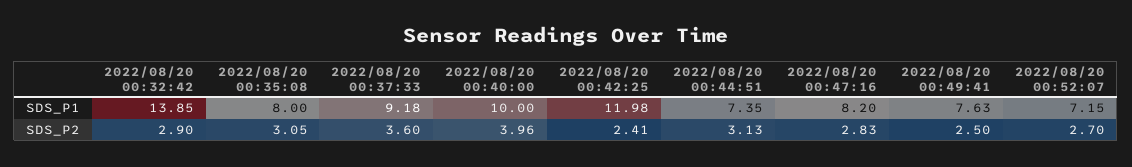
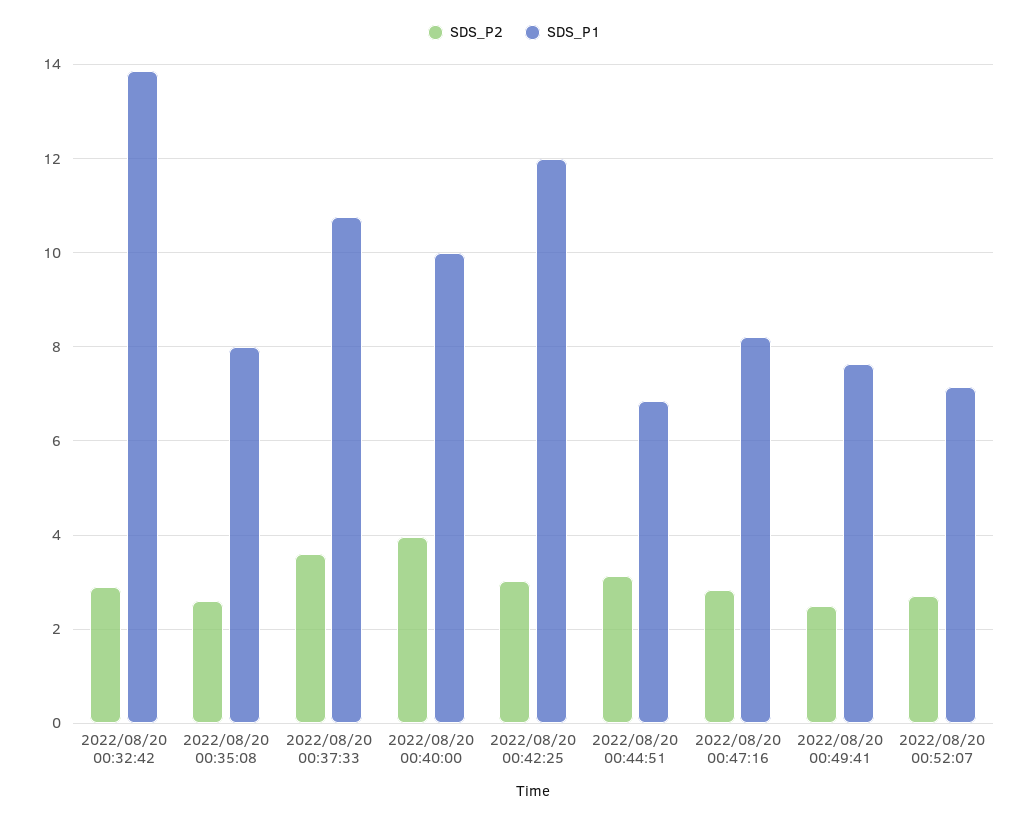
SDS_P1, 2022/08/20 00:37:33: 9.18 -> 10.8
SDS_P1, 2022/08/20 00:44:51: 7.35 -> 6.8
SDS_P2, 2022/08/20 00:35:08: 3.05 -> 2.6
SDS_P2, 2022/08/20 00:42:25: 2.41 -> 3

